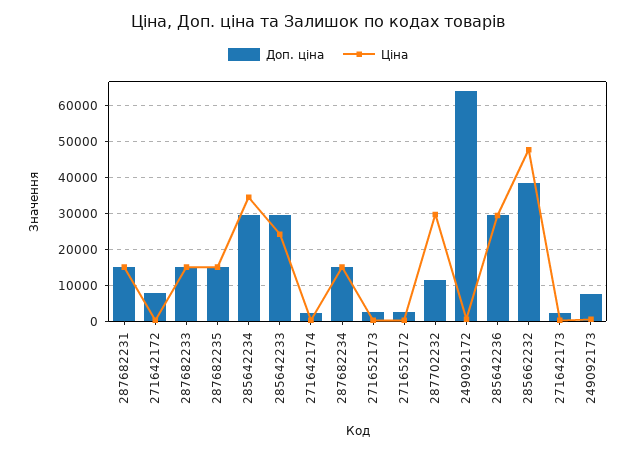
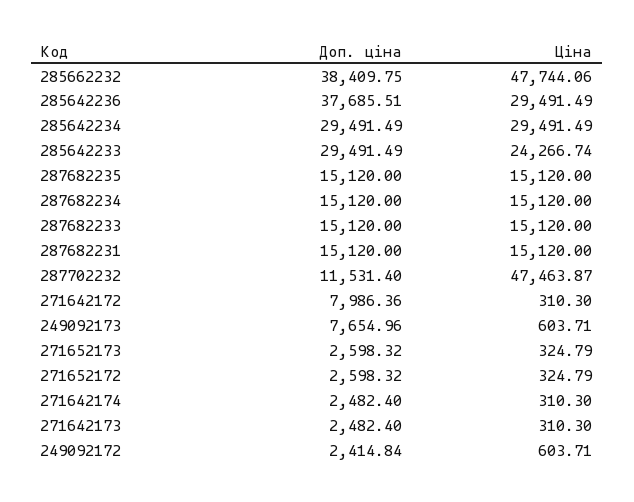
Ціна, 285642234: 34000 -> 29491.49
Ціна, 287702232: 30000 -> 47463.87
Доп. ціна, 249092172: 64000 -> 2414.84
Доп. ціна, 285642236: 30000 -> 37685.51

